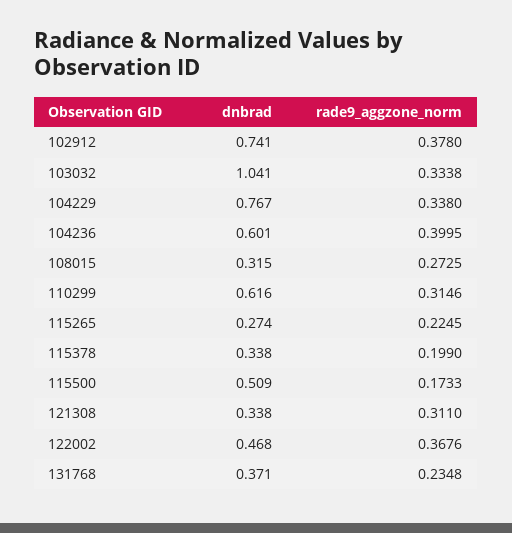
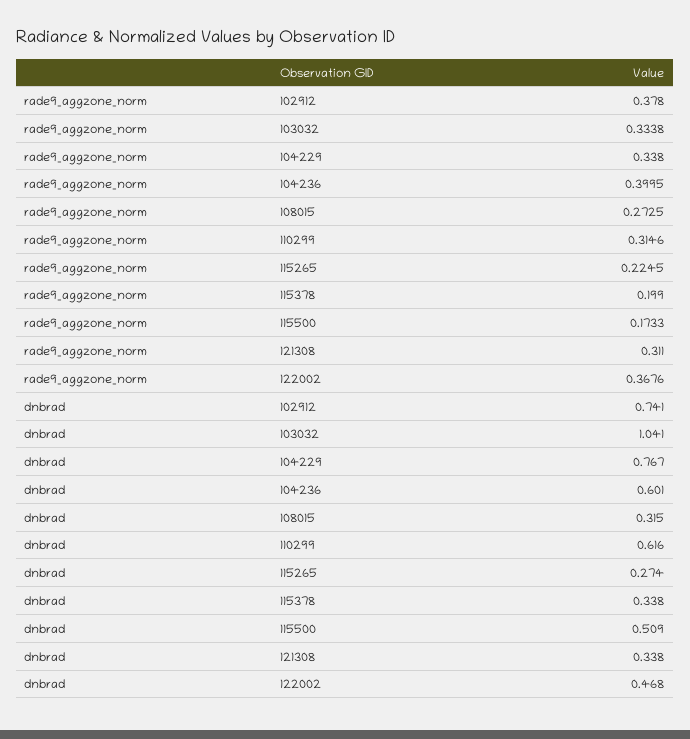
dnbrad, 131768: 0.371 -> none
rade9_aggzone_norm, 131768: 0.2348 -> none

